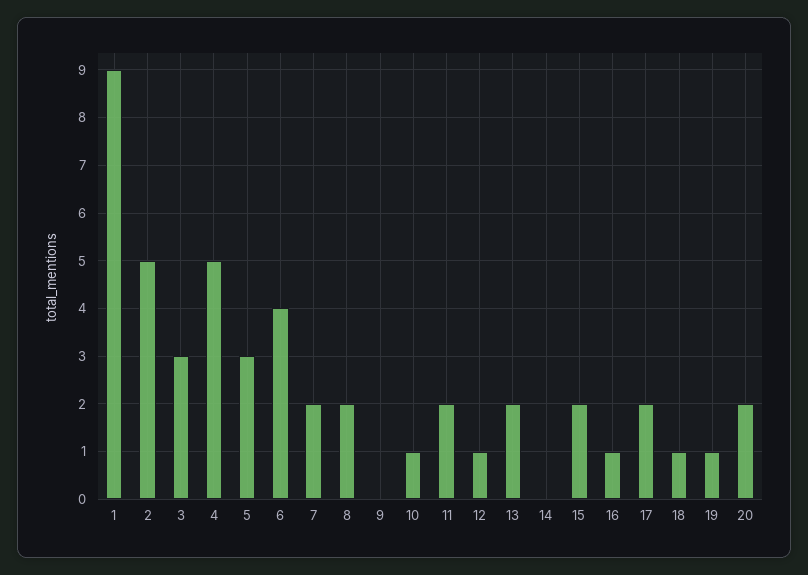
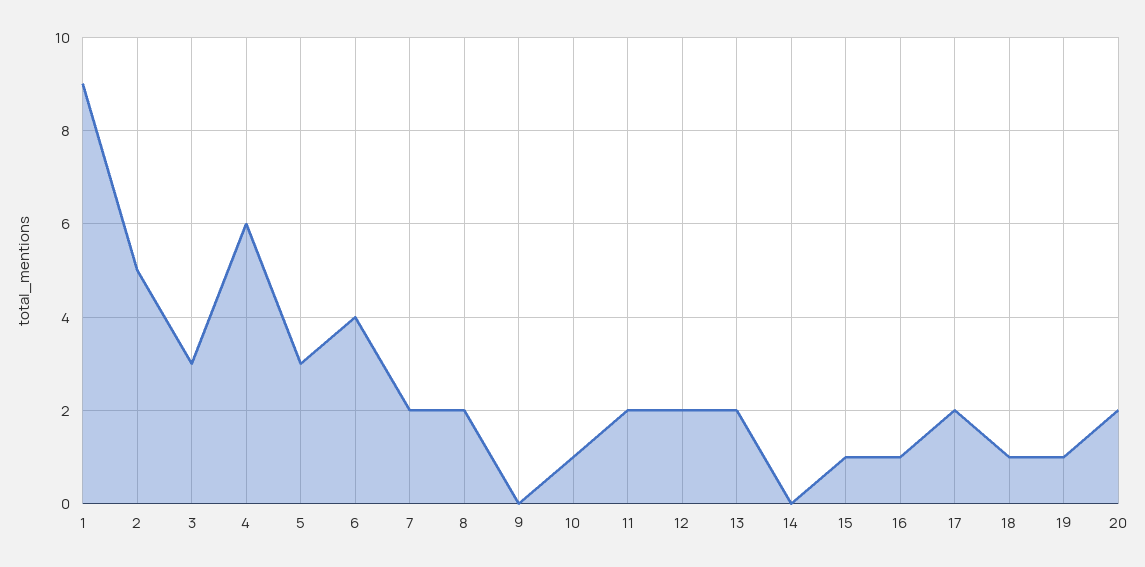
4: 5 -> 6
12: 1 -> 2
15: 2 -> 1

